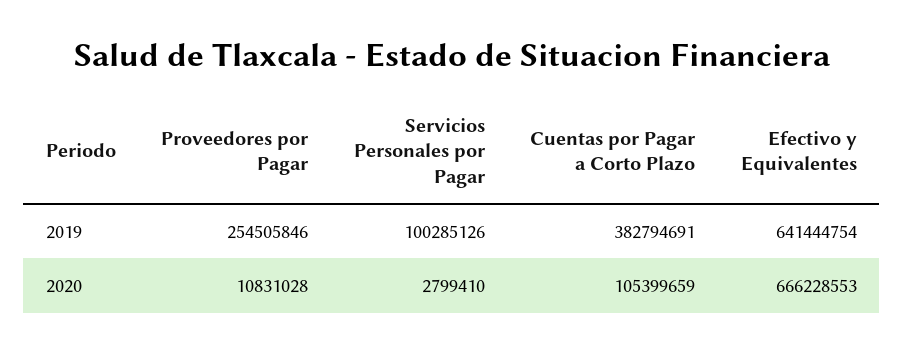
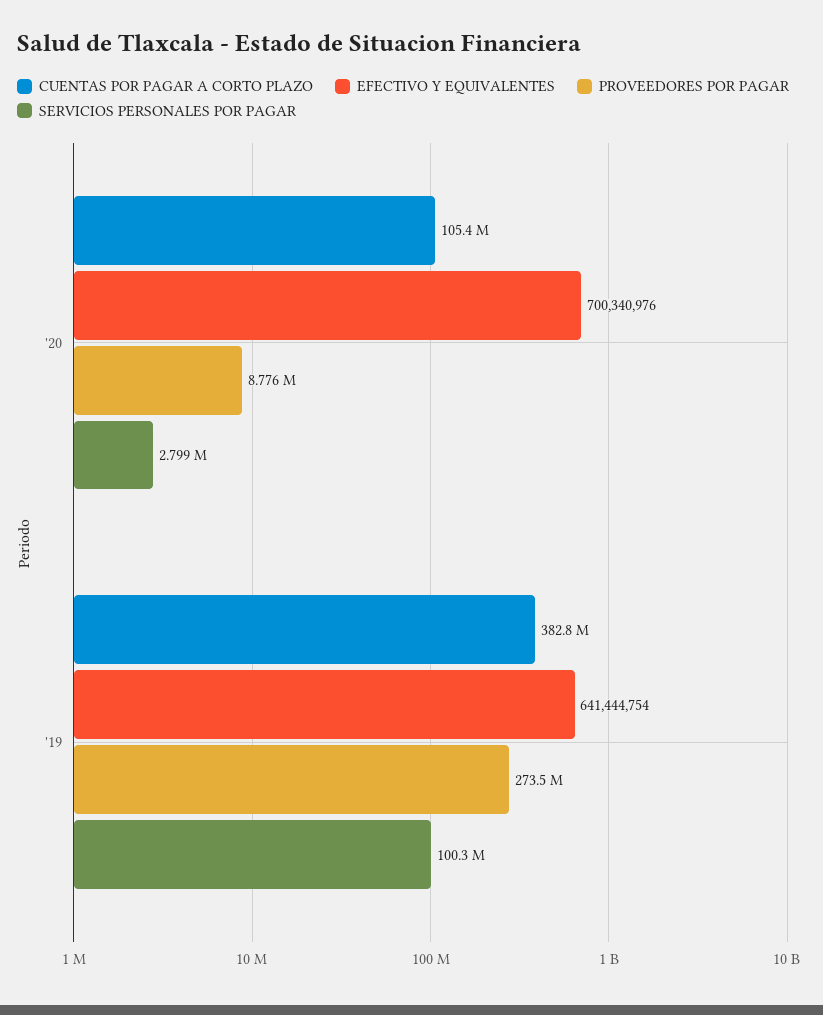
Proveedores por Pagar, 2019: 254505846 -> 273500000
Proveedores por Pagar, 2020: 10831028 -> 8776000
Efectivo y Equivalentes, 2020: 666228553 -> 700340976

